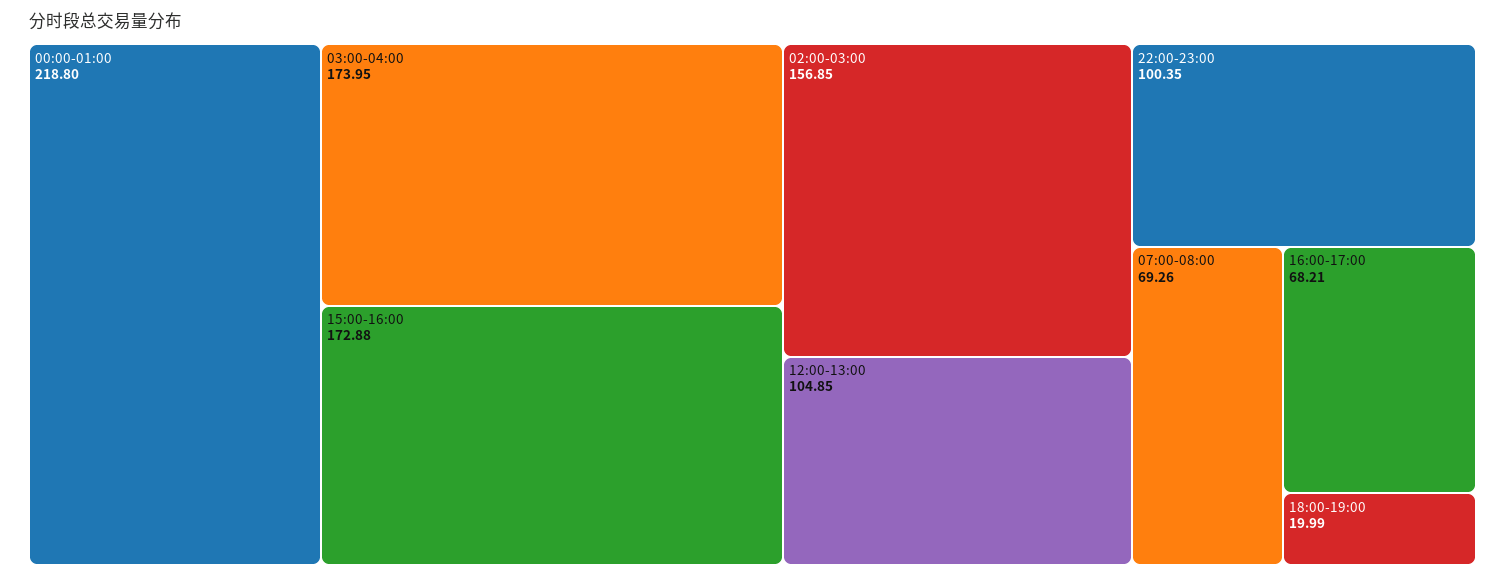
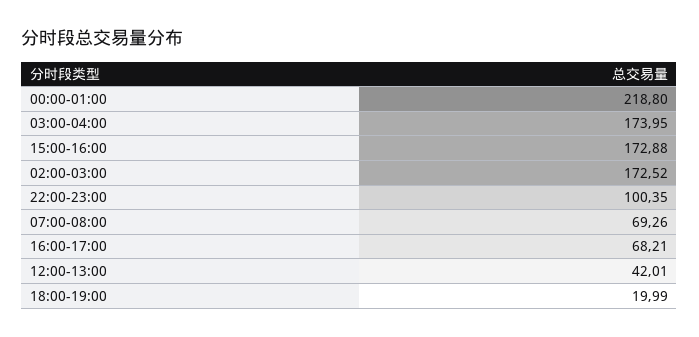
02:00-03:00: 156.85 -> 172.52
12:00-13:00: 104.85 -> 42.01

